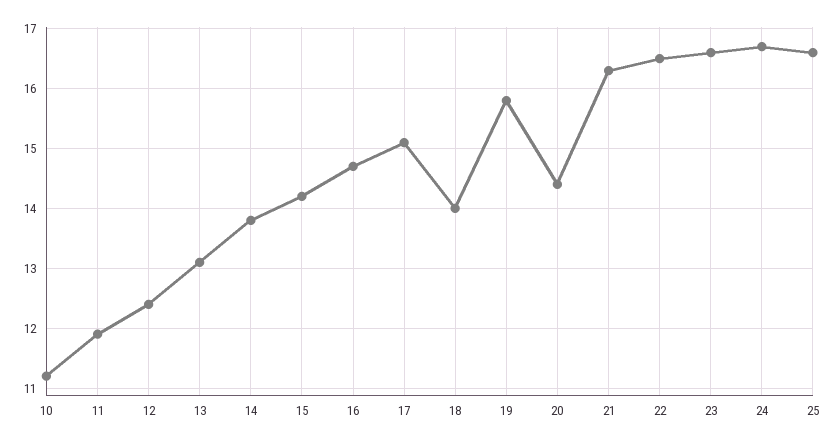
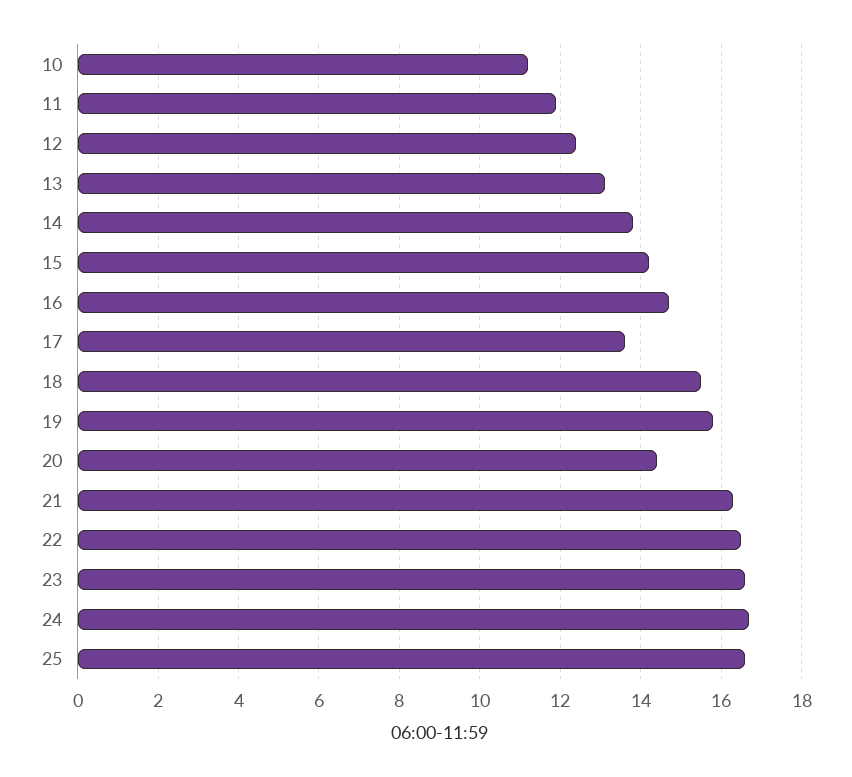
17: 15 -> 13.5
18: 14 -> 15.5

